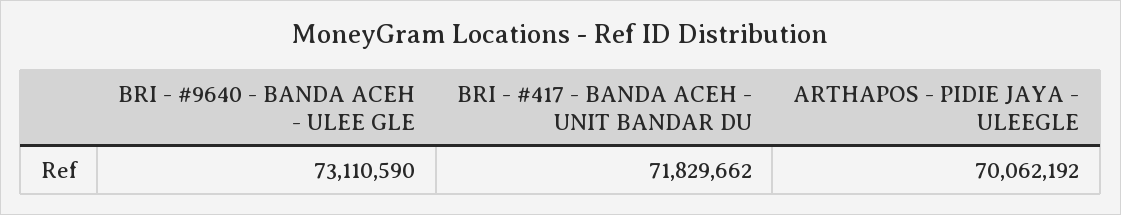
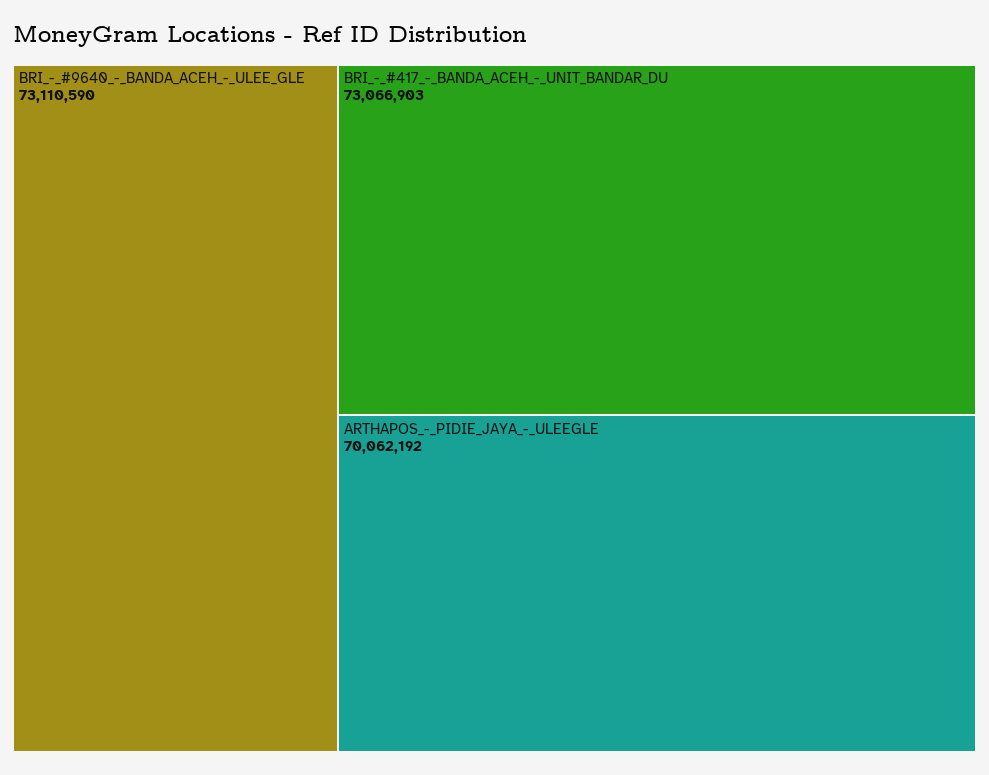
BRI - #417 - BANDA ACEH - UNIT BANDAR DU: 71829662 -> 73066903

